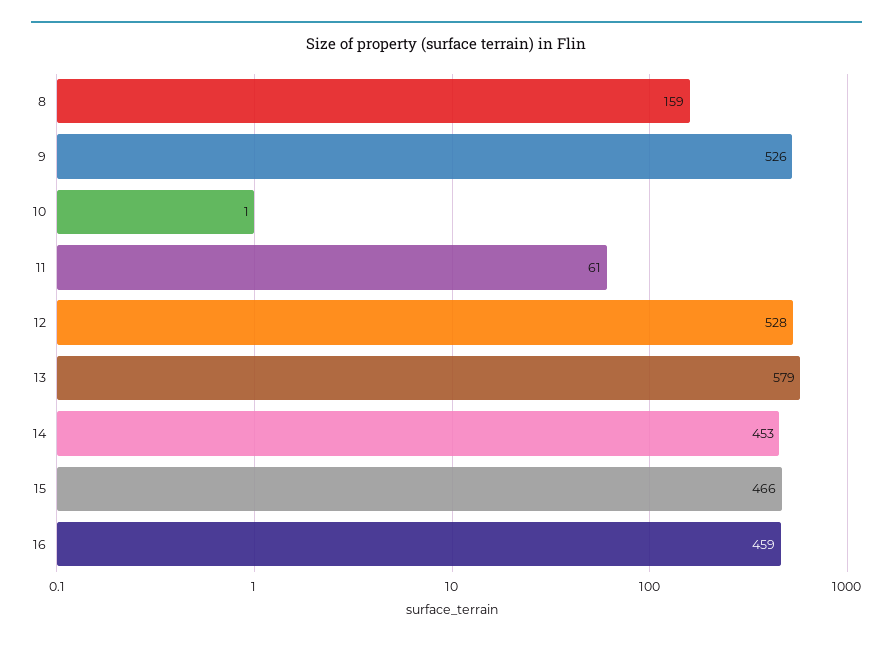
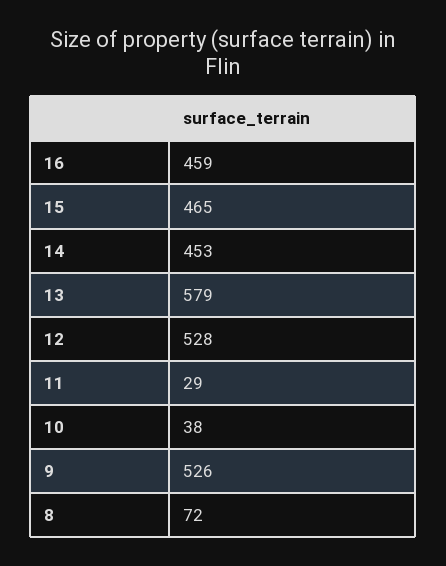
8: 159 -> 72
10: 1 -> 38
11: 61 -> 29
15: 466 -> 465

